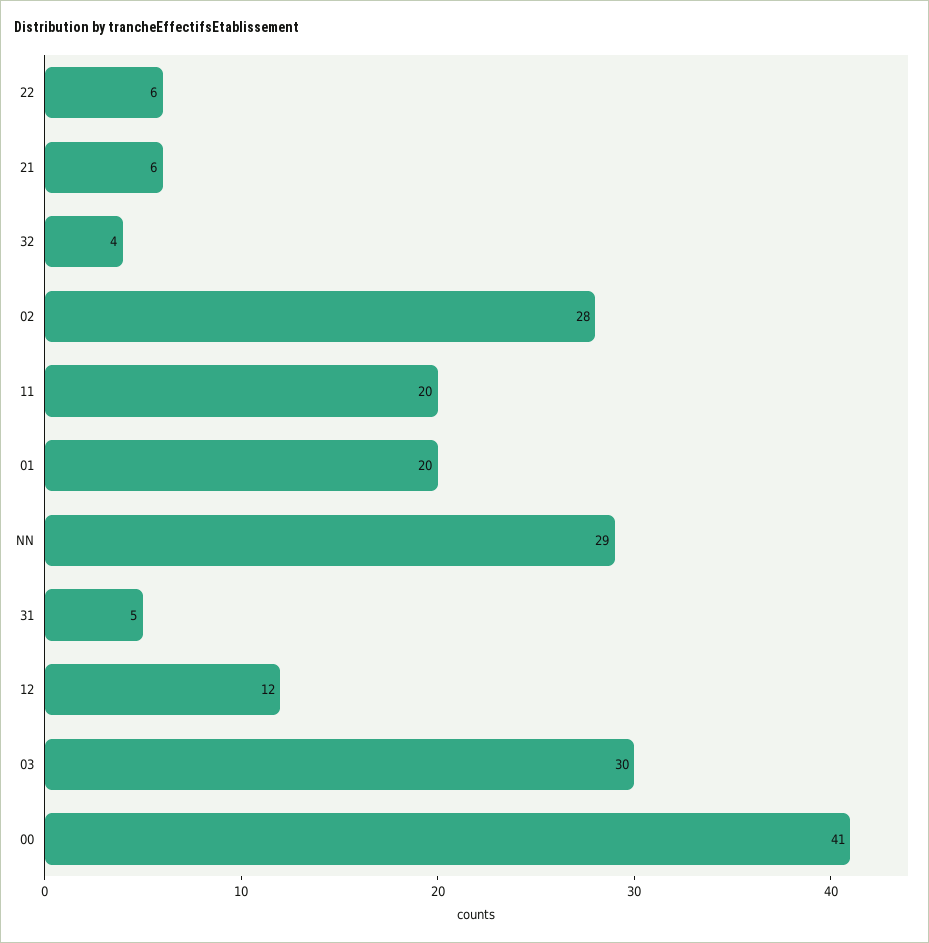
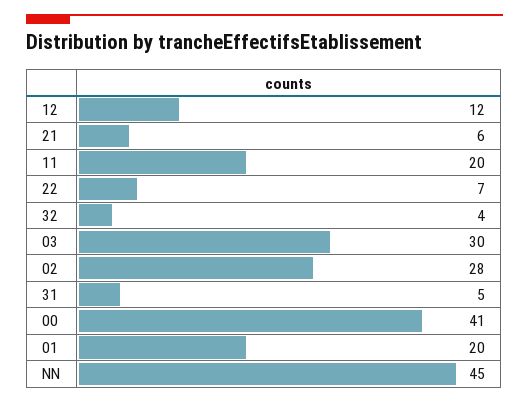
22: 6 -> 7
NN: 29 -> 45

